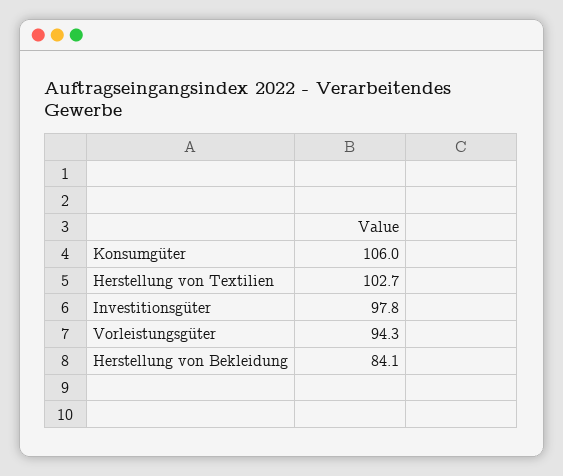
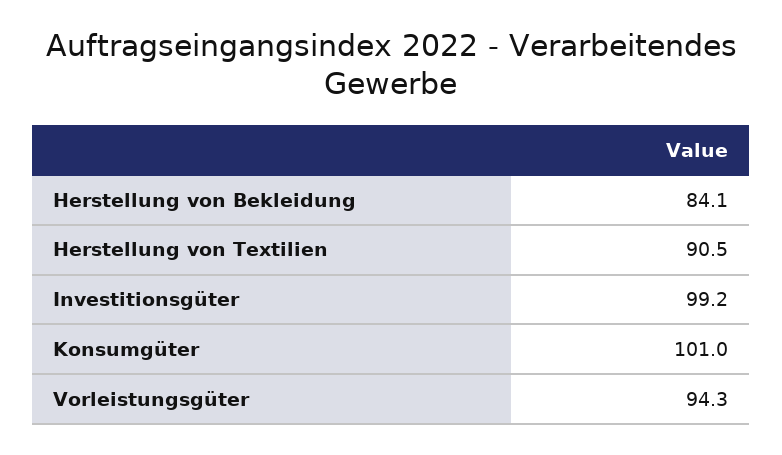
Konsumgüter: 106 -> 101
Herstellung von Textilien: 102.7 -> 90.5
Investitionsgüter: 97.8 -> 99.2

